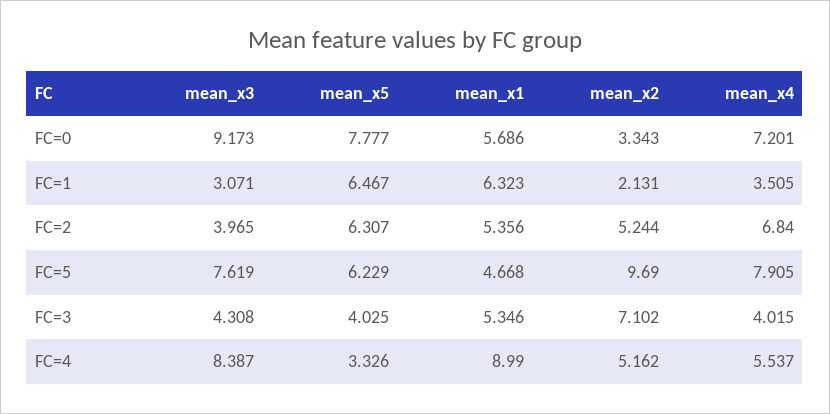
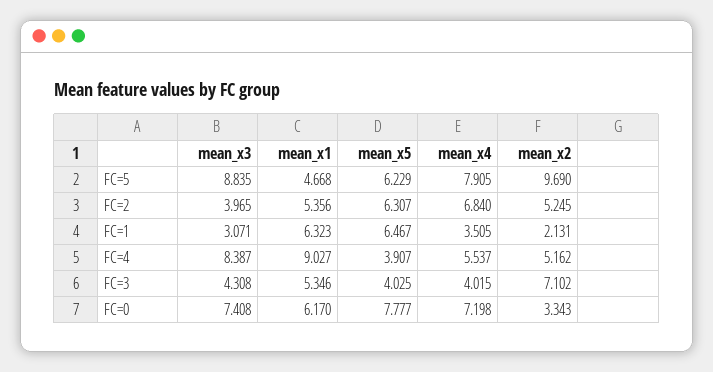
mean_x3, FC=0: 9.173 -> 7.408
mean_x1, FC=0: 5.686 -> 6.17
mean_x4, FC=0: 7.201 -> 7.198
mean_x2, FC=2: 5.244 -> 5.245
mean_x3, FC=5: 7.619 -> 8.835
mean_x5, FC=4: 3.326 -> 3.907
mean_x1, FC=4: 8.99 -> 9.027

